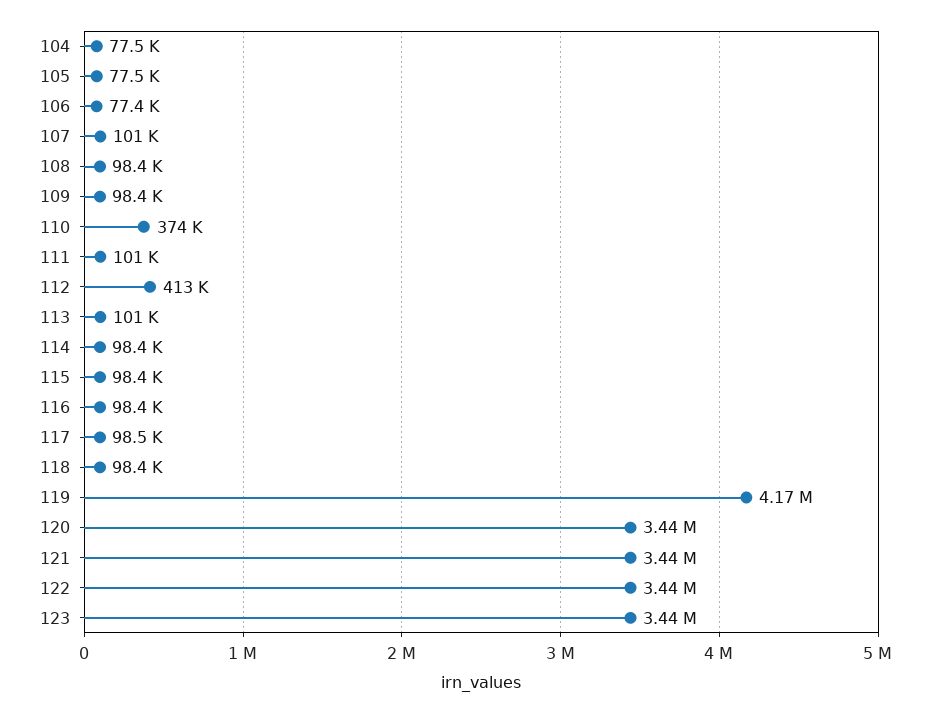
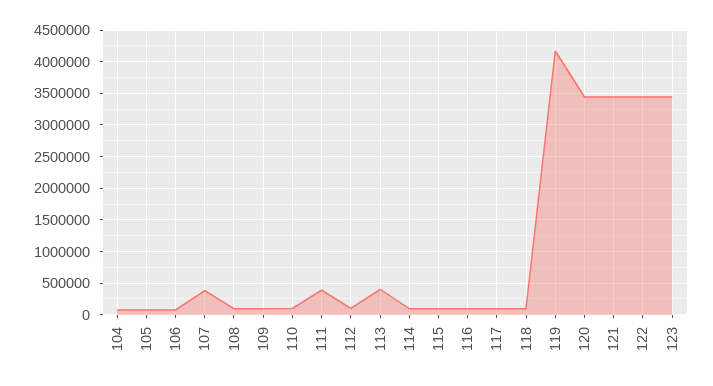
107: 101000 -> 400000
110: 374000 -> 100000
111: 101000 -> 400000
112: 413000 -> 100000
113: 101000 -> 400000

